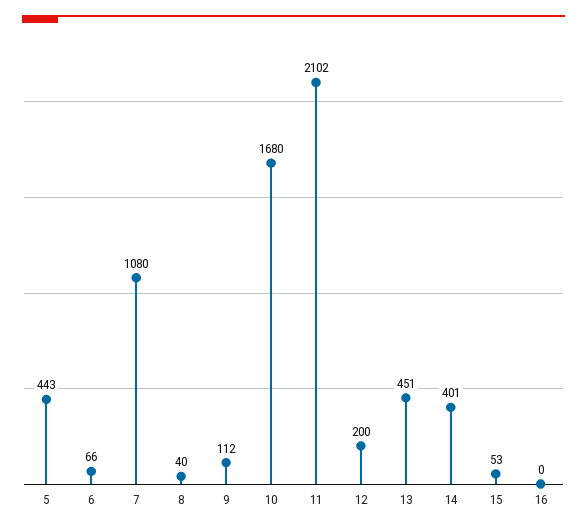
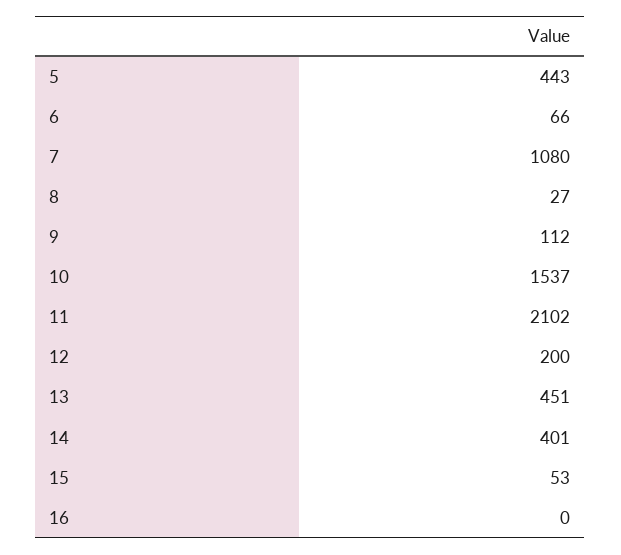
8: 40 -> 27
10: 1680 -> 1537

